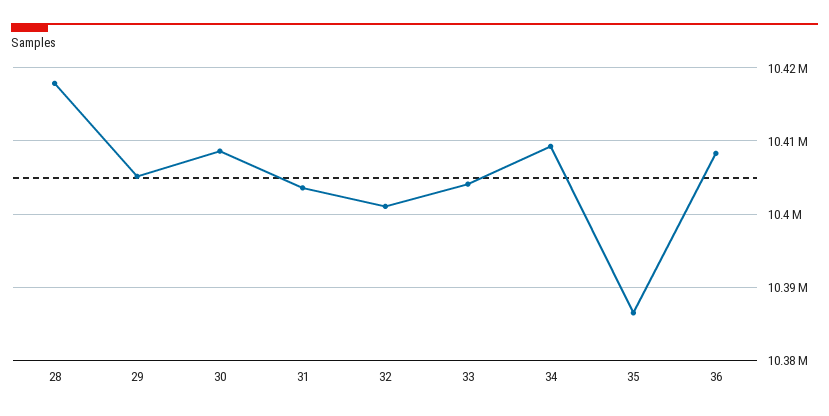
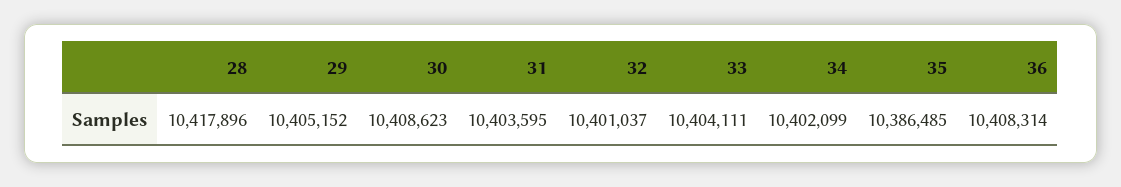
34: 10409000 -> 10402099

